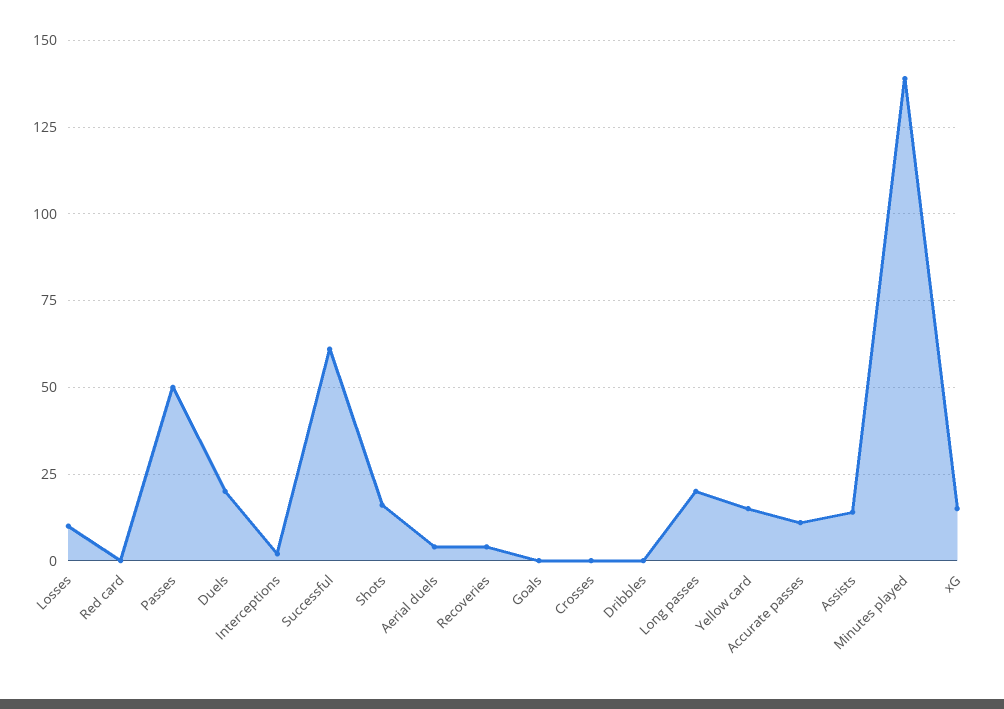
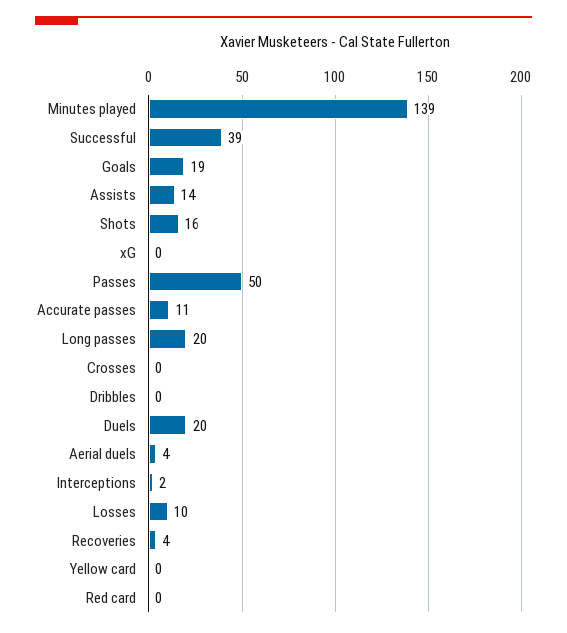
Successful: 60 -> 39
Goals: 0 -> 19
Yellow card: 15 -> 0
xG: 15 -> 0

